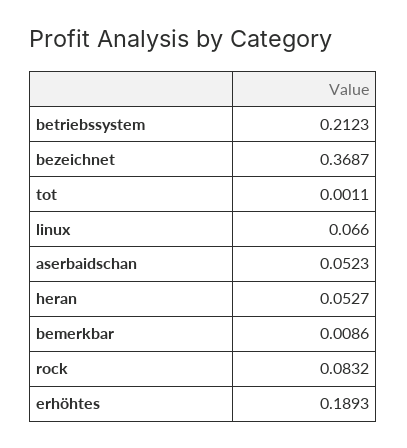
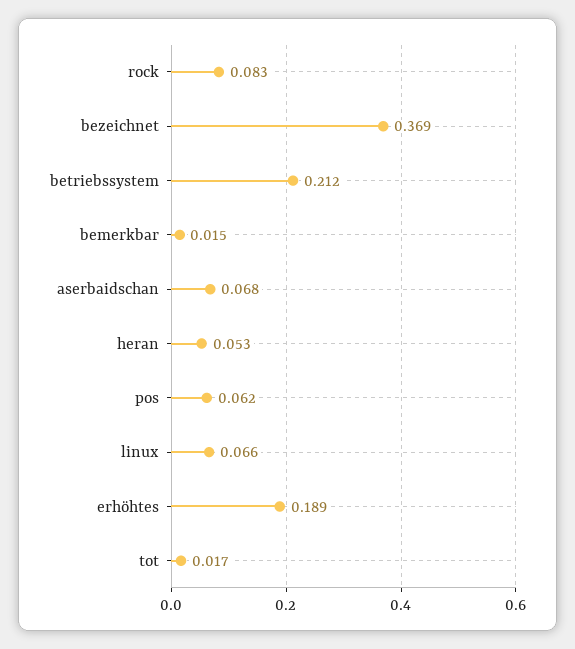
tot: 0.0011 -> 0.017
aserbaidschan: 0.0523 -> 0.068
bemerkbar: 0.0086 -> 0.015
pos: none -> 0.062

